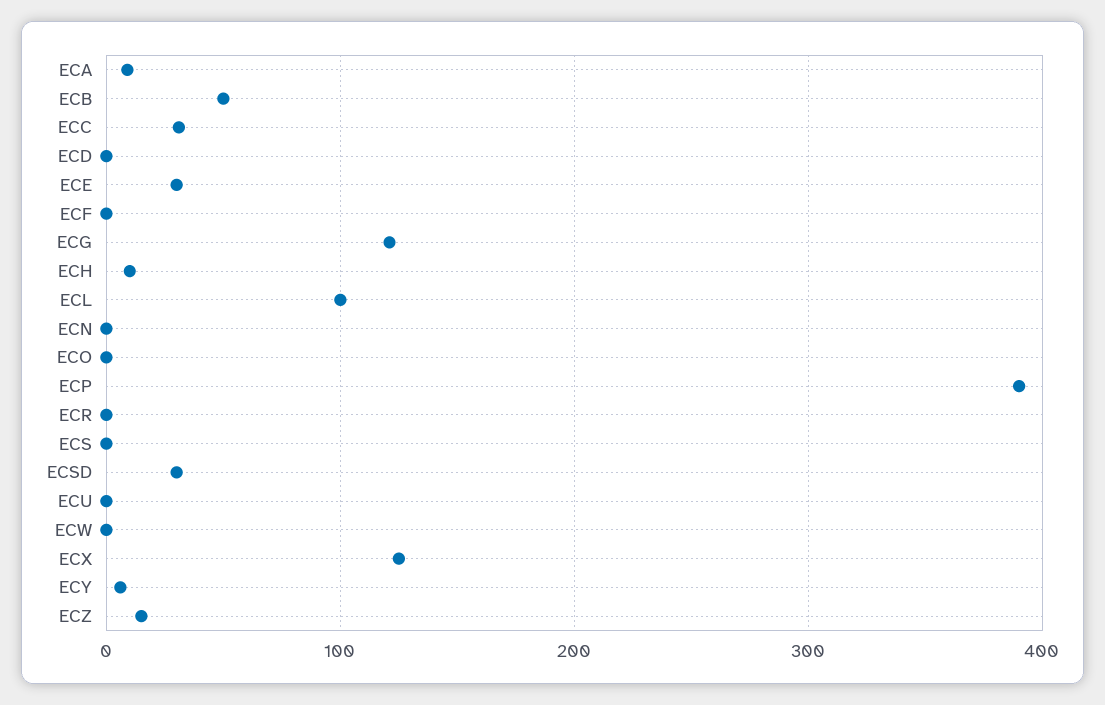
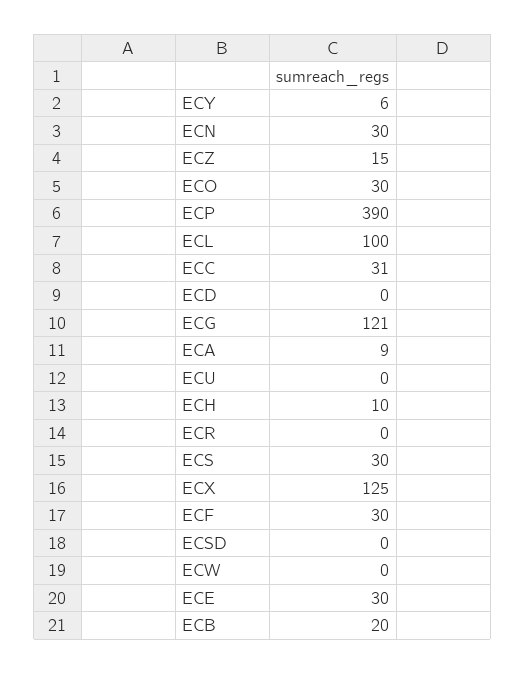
ECB: 50 -> 20
ECF: 0 -> 30
ECN: 0 -> 30
ECO: 0 -> 30
ECS: 0 -> 30
ECSD: 30 -> 0

